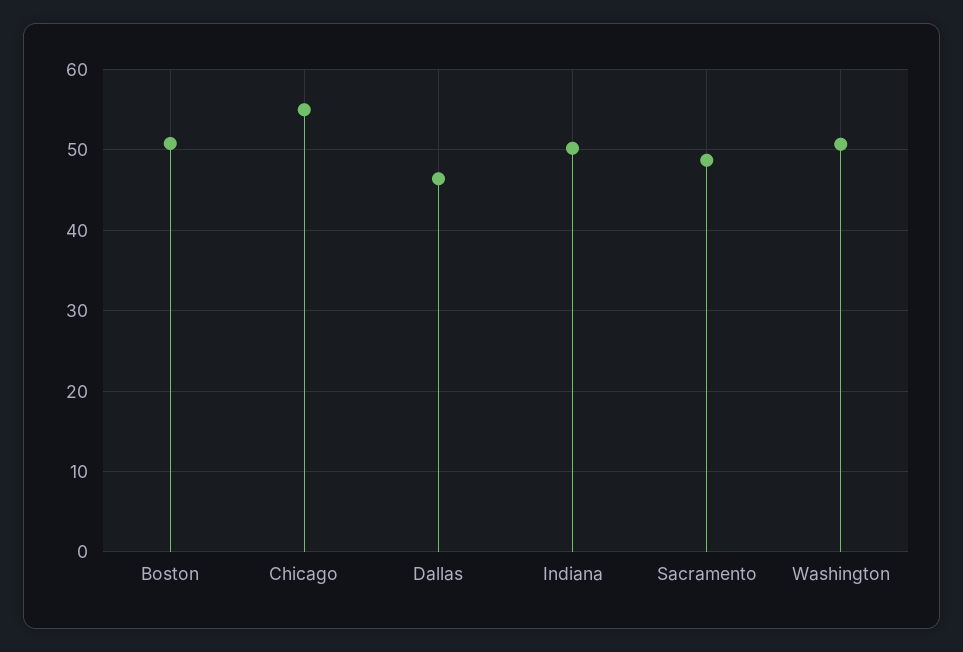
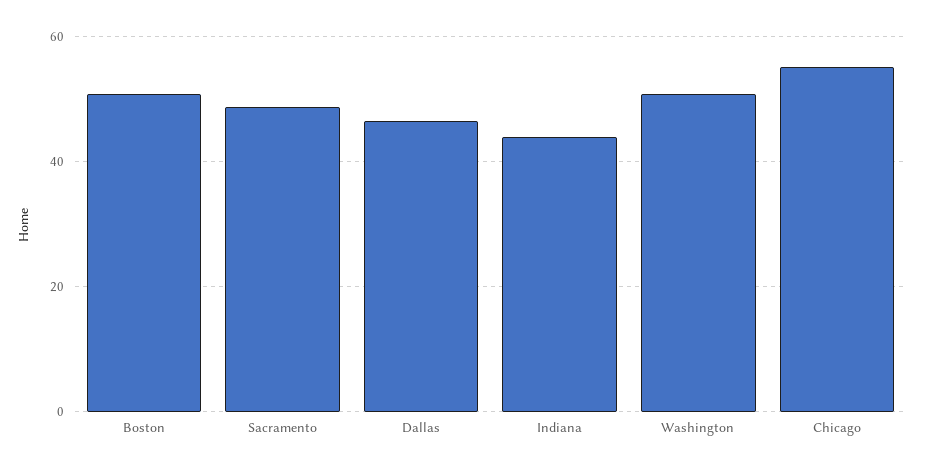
Indiana: 50 -> 44

